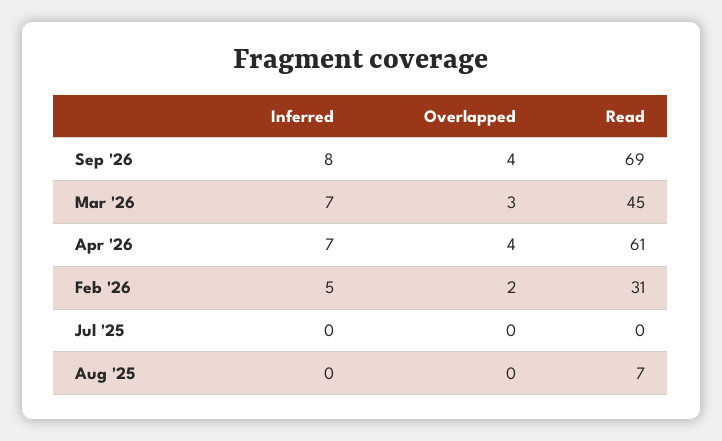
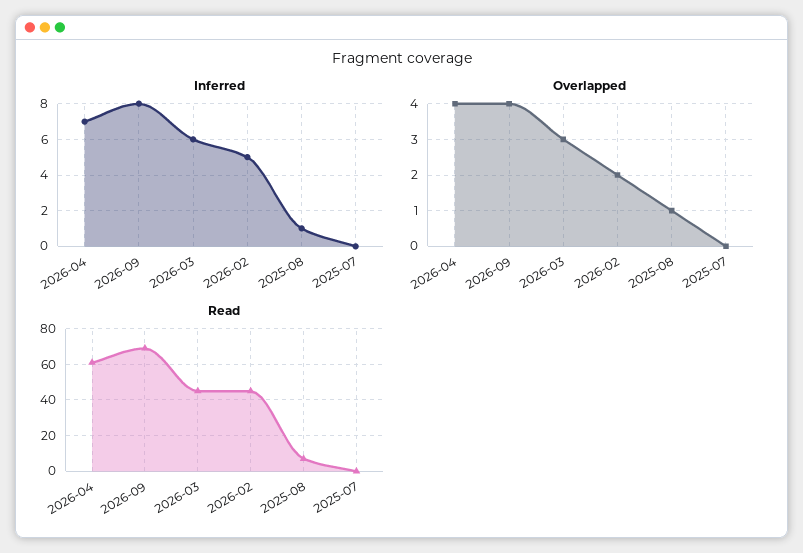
Inferred, Mar '26: 7 -> 6
Read, Feb '26: 31 -> 45
Inferred, Aug '25: 0 -> 1
Overlapped, Aug '25: 0 -> 1

